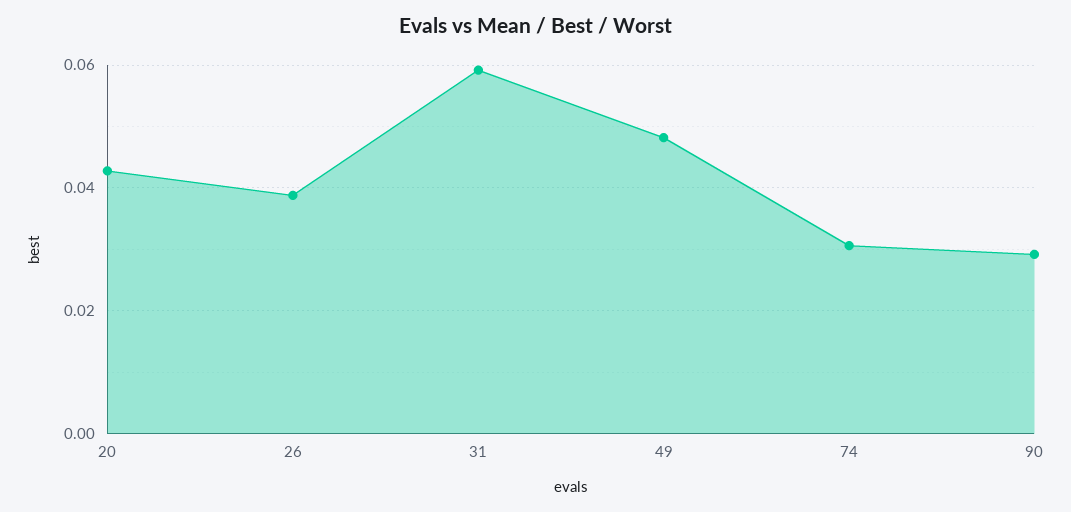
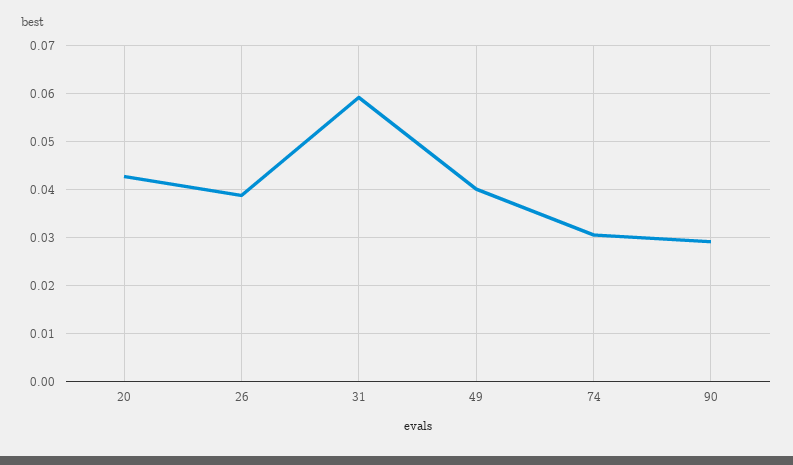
49: 0.048 -> 0.04

